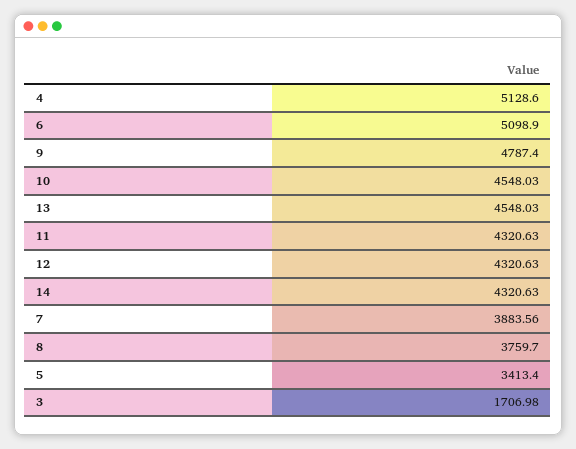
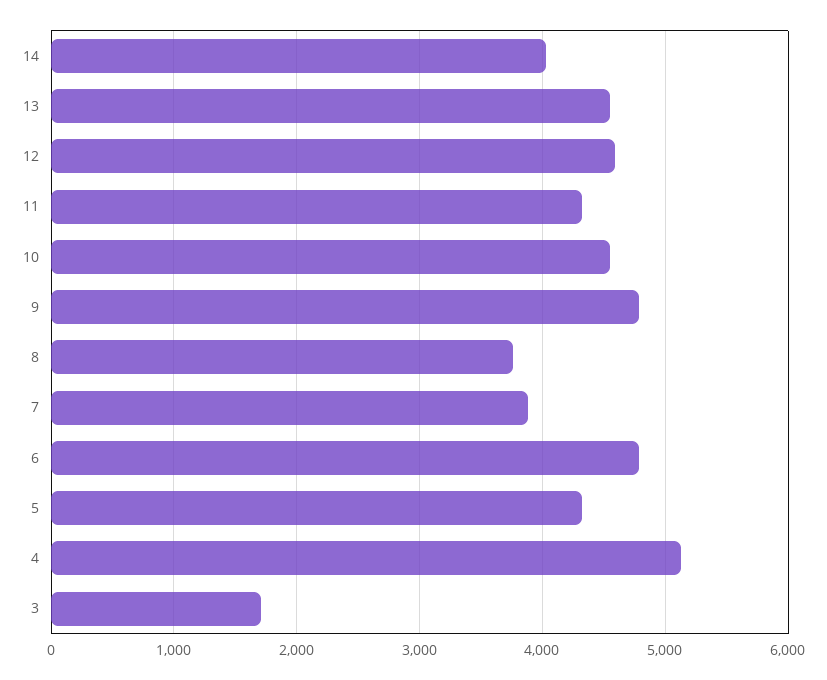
6: 5098.9 -> 4800
12: 4320.63 -> 4600
14: 4320.63 -> 4000
5: 3413.4 -> 4300

